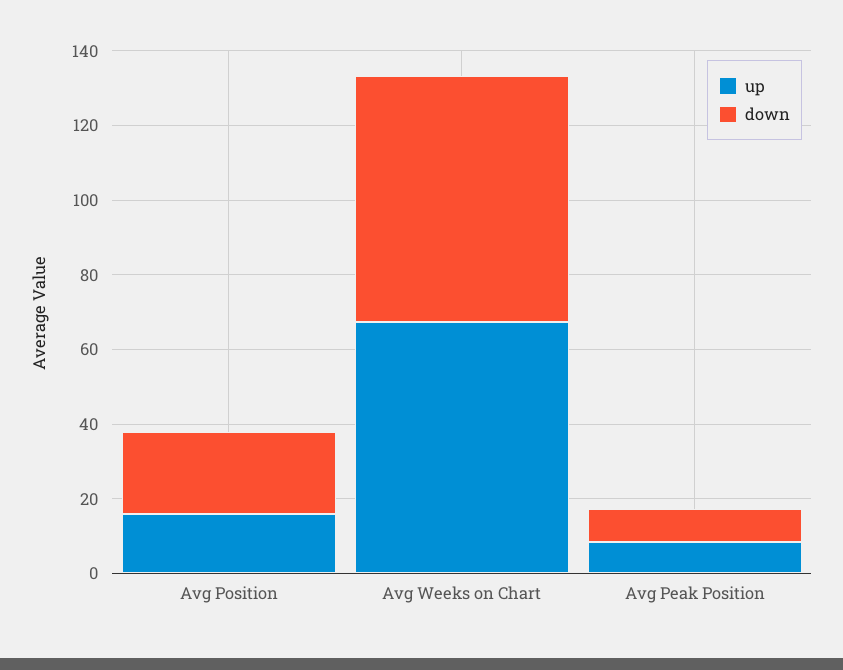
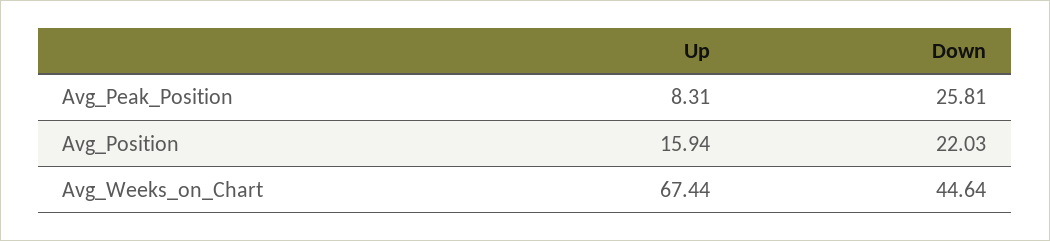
down, Avg Weeks on Chart: 65 -> 44.64
down, Avg Peak Position: 10 -> 25.81

